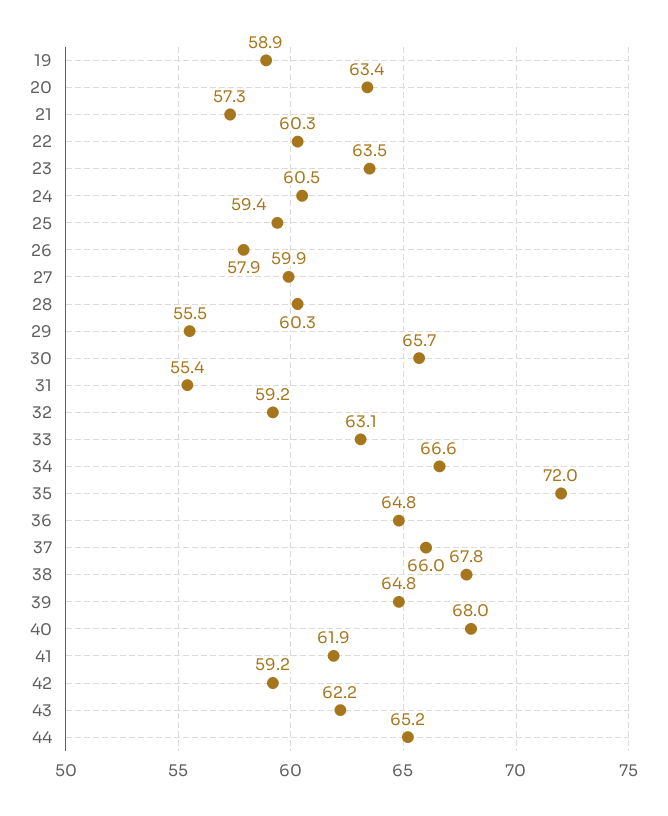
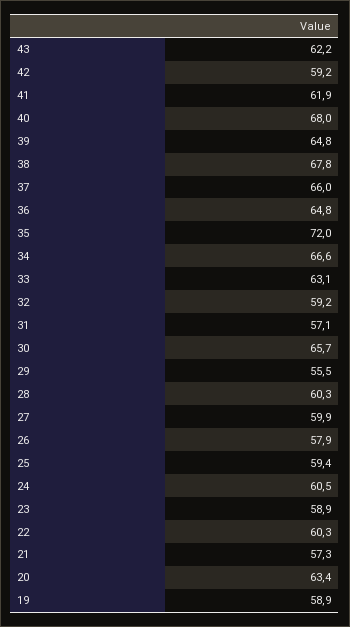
23: 63.5 -> 58.9
31: 55.4 -> 57.1
44: 65.2 -> none

